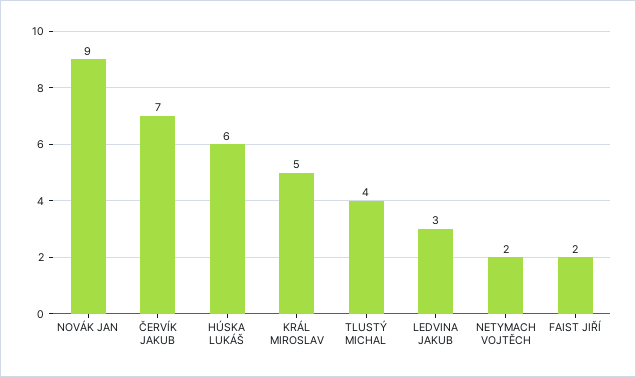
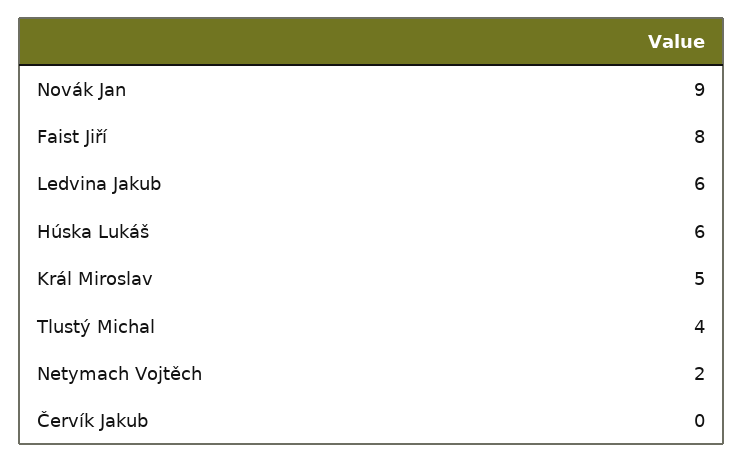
ČERVÍK JAKUB: 7 -> 0
LEDVINA JAKUB: 3 -> 6
FAIST JIŘÍ: 2 -> 8

